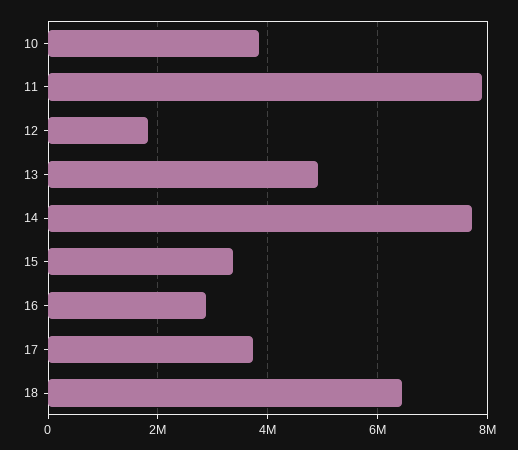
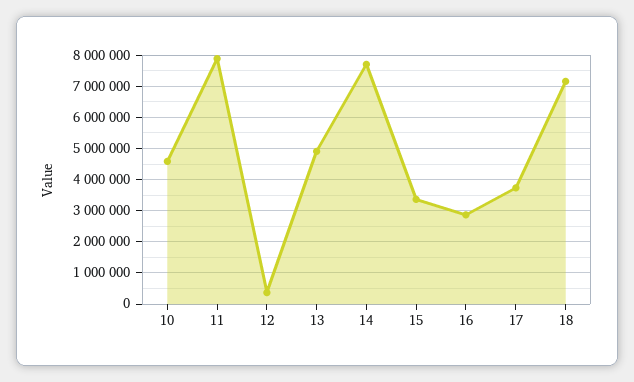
10: 3800000 -> 4600000
12: 1800000 -> 400000
18: 6400000 -> 7200000

